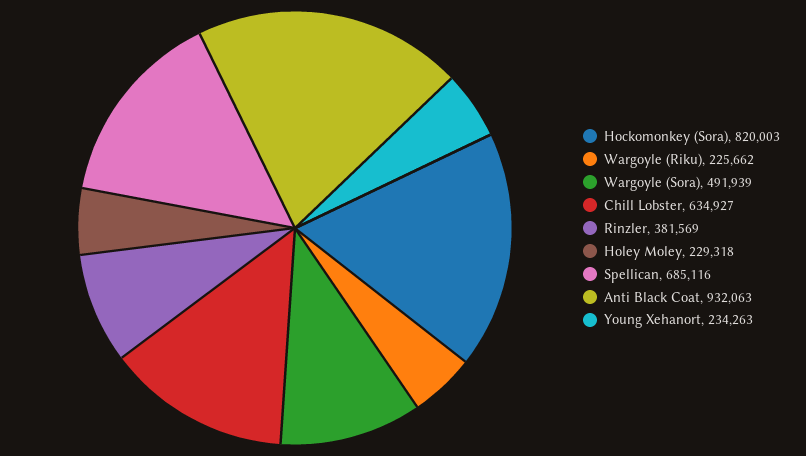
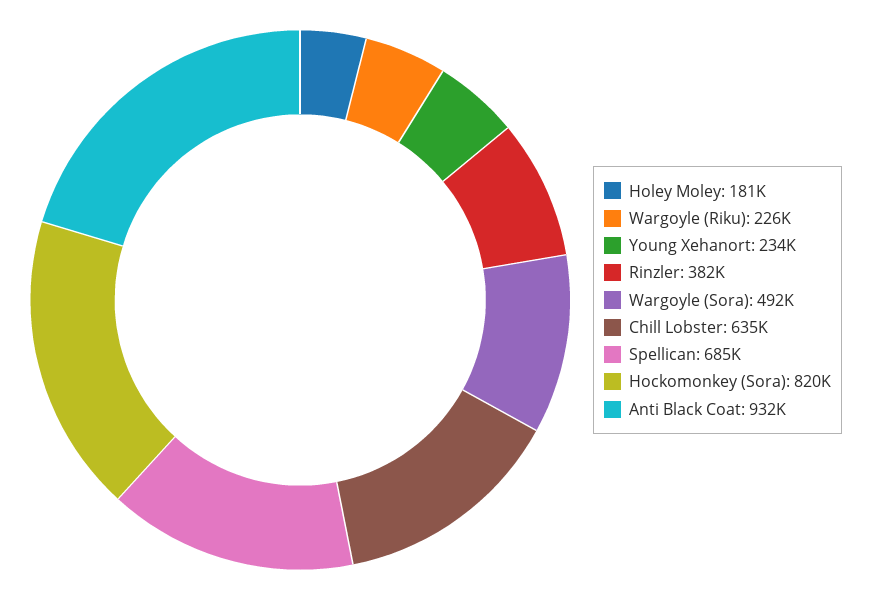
Holey Moley: 229318 -> 181000

